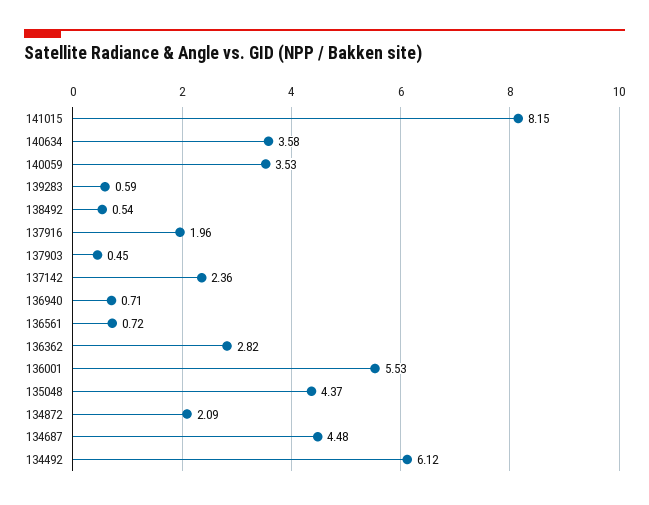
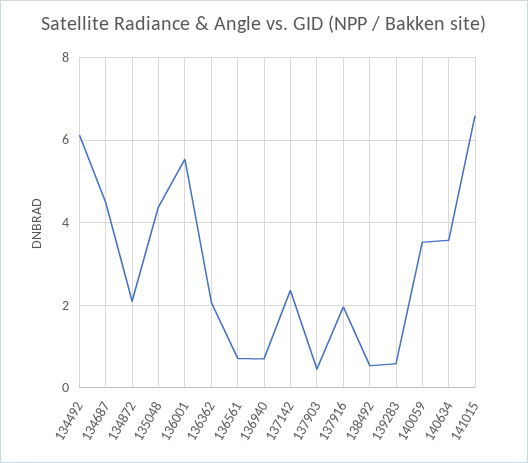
141015: 8.15 -> 6.6
136362: 2.82 -> 2

